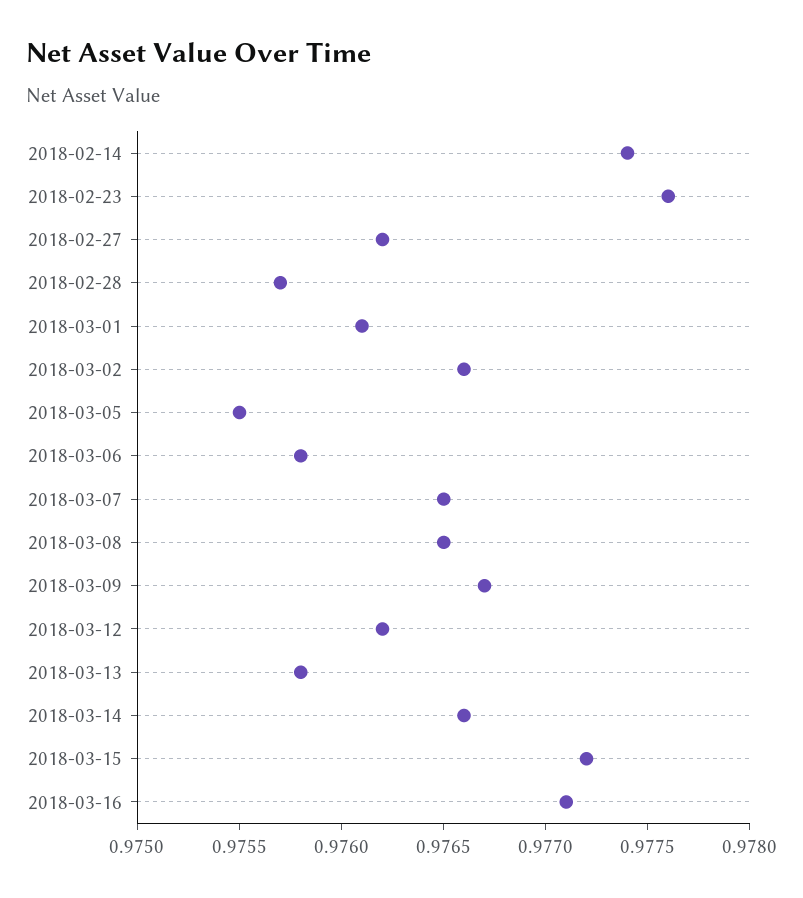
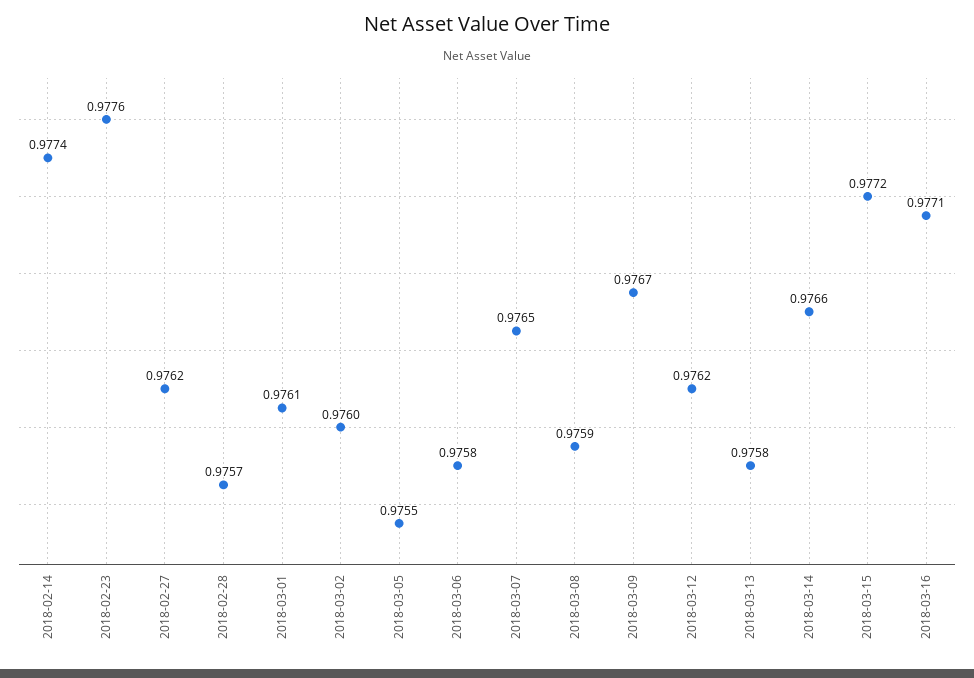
2018-03-02: 0.9766 -> 0.976
2018-03-08: 0.9765 -> 0.9759

